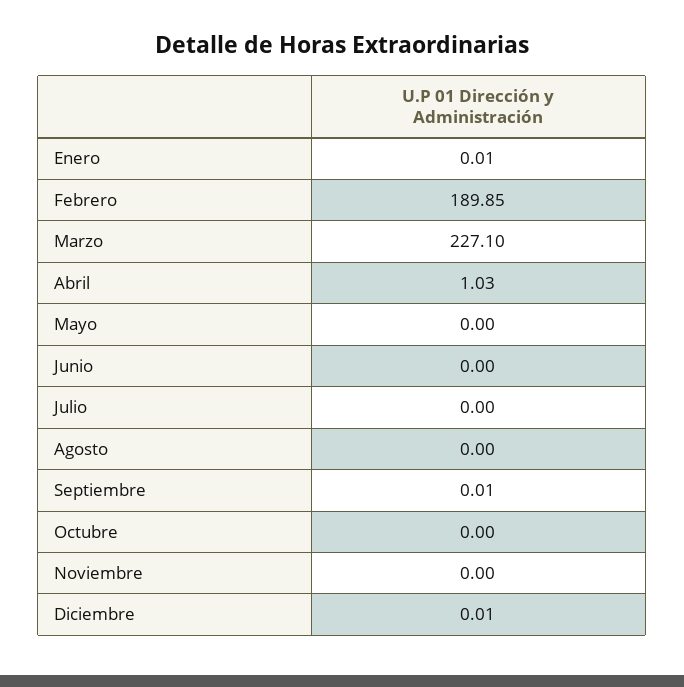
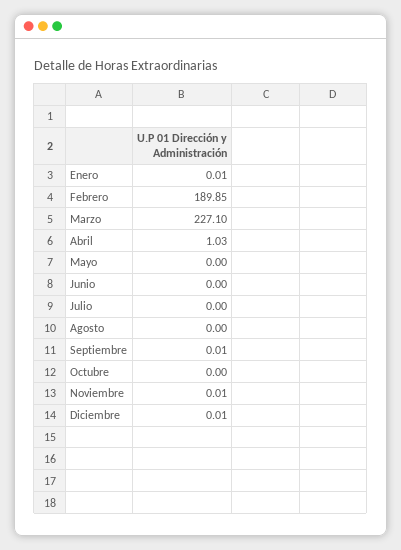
Noviembre: 0 -> 0.01

